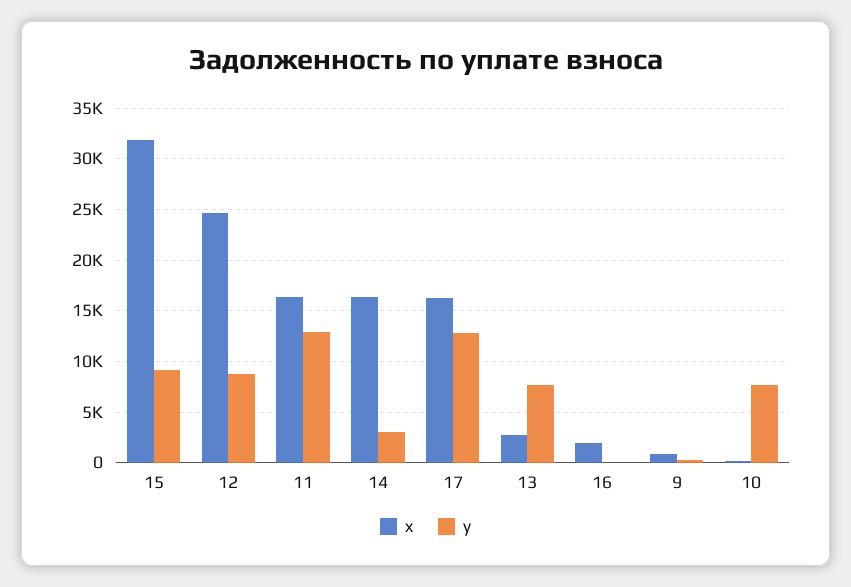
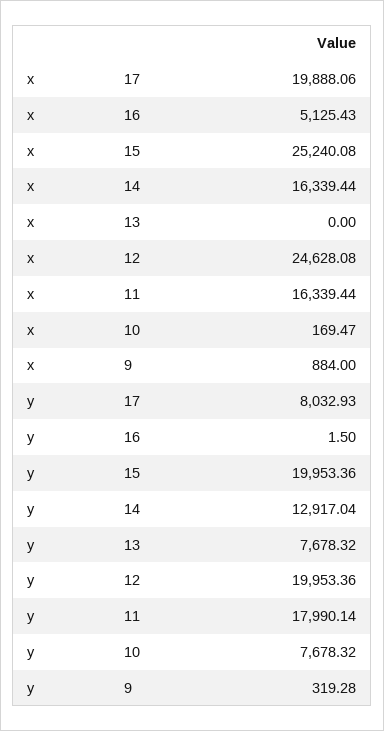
x, 15: 32000 -> 25240.08
y, 15: 9000 -> 19953.36
y, 12: 9000 -> 19953.36
y, 11: 13000 -> 17990.14
y, 14: 3000 -> 12917.04
x, 17: 16000 -> 19888.06
y, 17: 13000 -> 8032.93
x, 13: 3000 -> 0
x, 16: 2000 -> 5125.43

